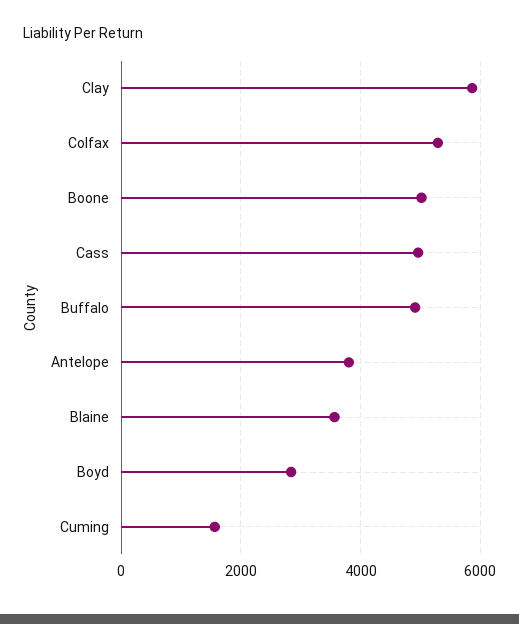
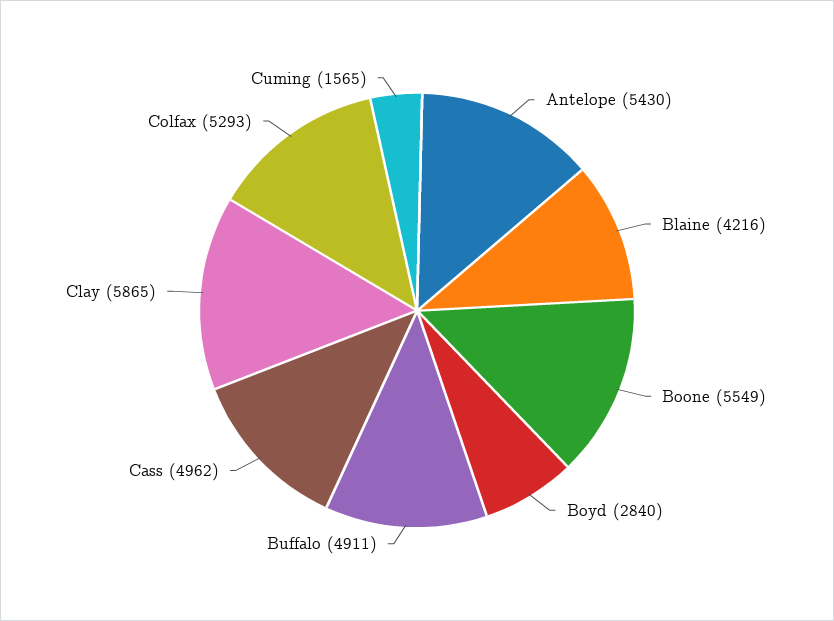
Boone: 5000 -> 5549
Antelope: 3800 -> 5430
Blaine: 3600 -> 4216

